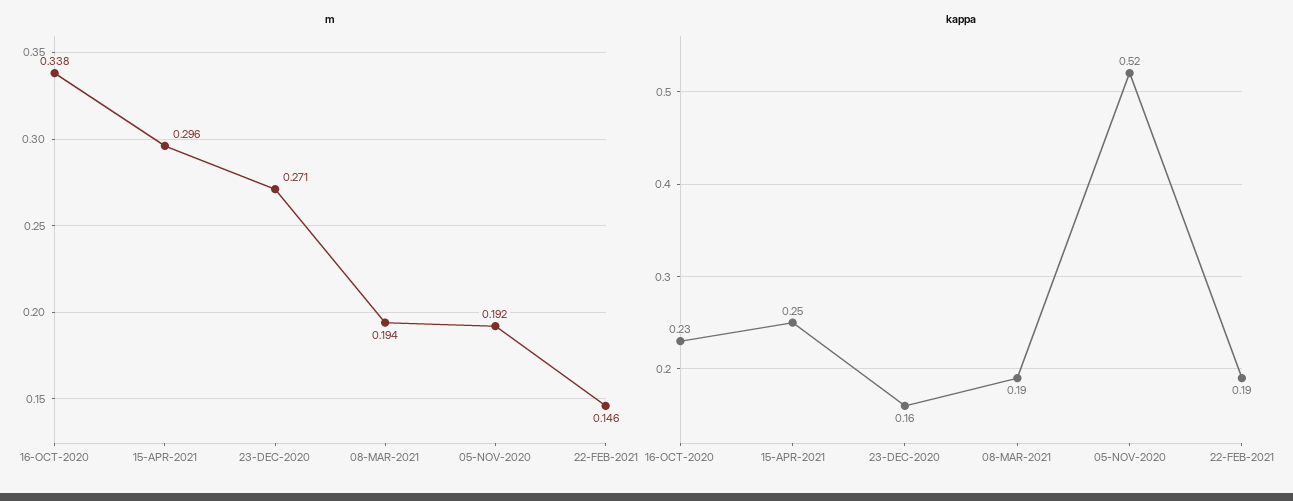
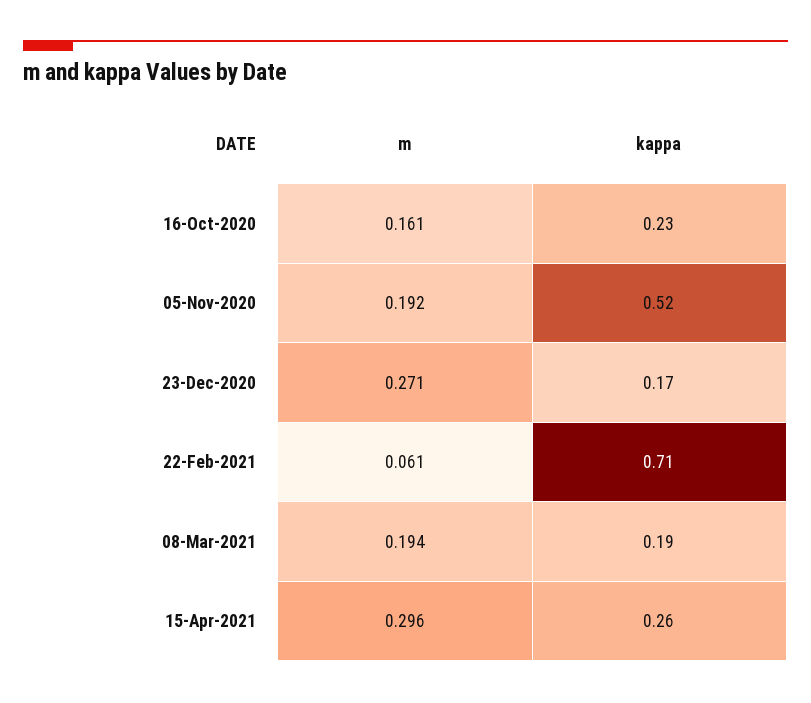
m, 16-OCT-2020: 0.338 -> 0.161
m, 22-FEB-2021: 0.146 -> 0.061
kappa, 15-APR-2021: 0.25 -> 0.26
kappa, 23-DEC-2020: 0.16 -> 0.17
kappa, 22-FEB-2021: 0.19 -> 0.71

